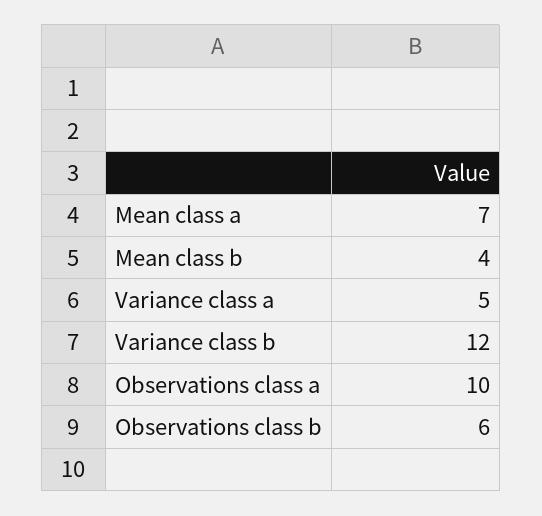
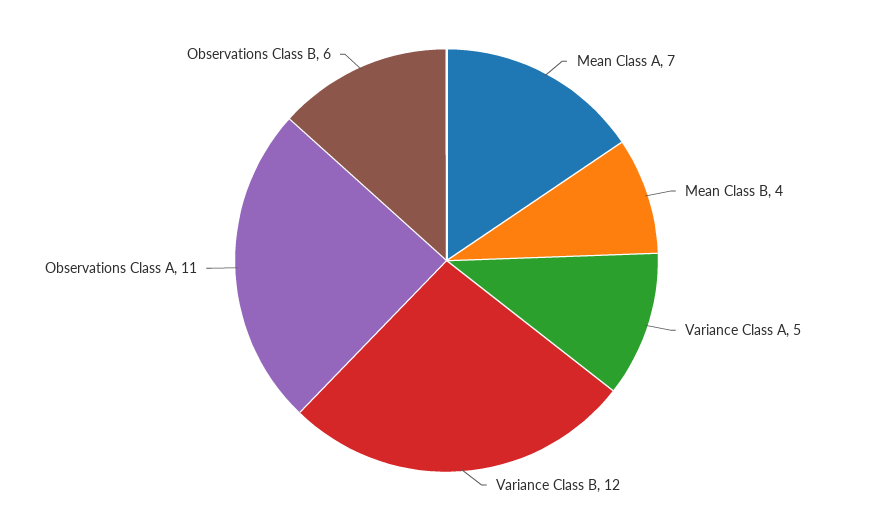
Observations class a: 10 -> 11

